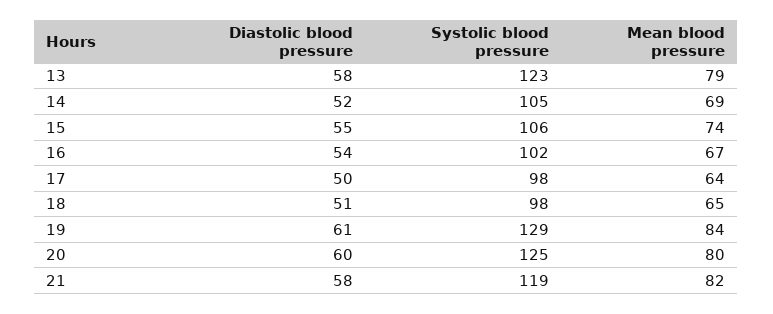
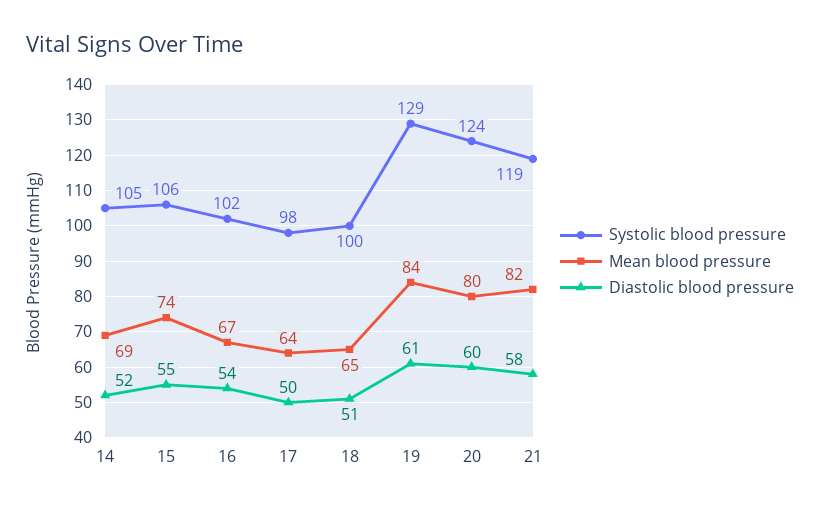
Diastolic blood pressure, 13: 58 -> none
Systolic blood pressure, 13: 123 -> none
Mean blood pressure, 13: 79 -> none
Systolic blood pressure, 18: 98 -> 100
Systolic blood pressure, 20: 125 -> 124

